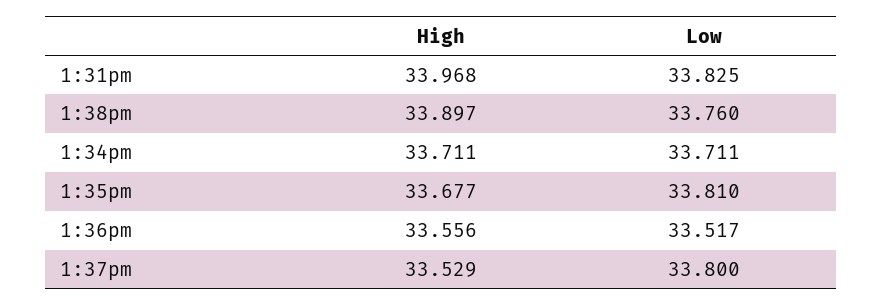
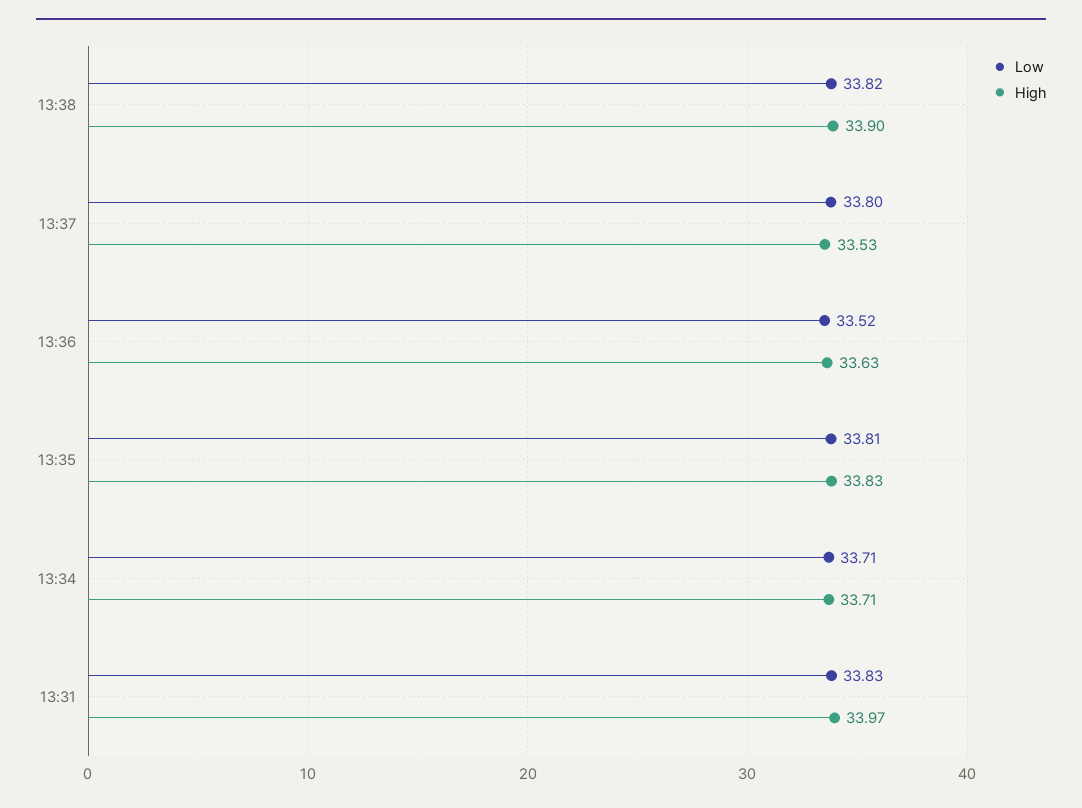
Low, 1:38pm: 33.76 -> 33.82
High, 1:35pm: 33.677 -> 33.83
High, 1:36pm: 33.556 -> 33.63

